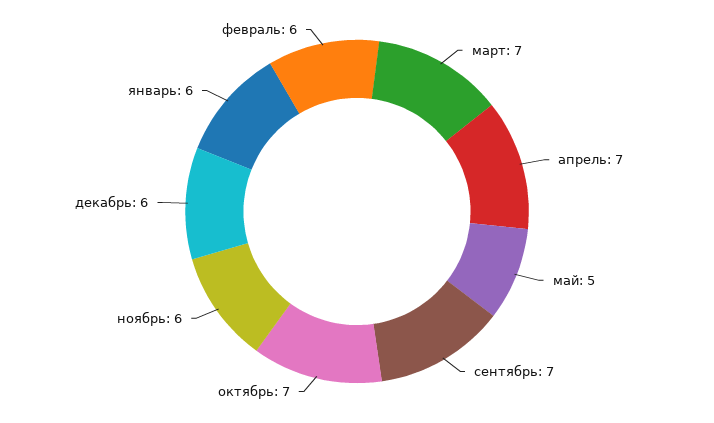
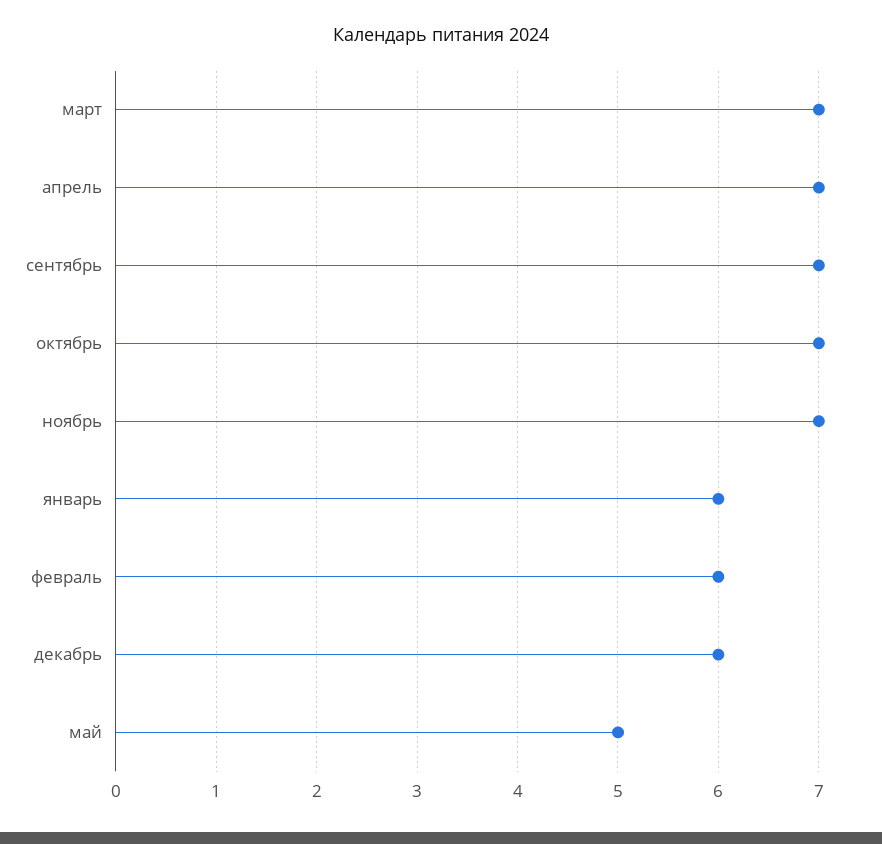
ноябрь: 6 -> 7

